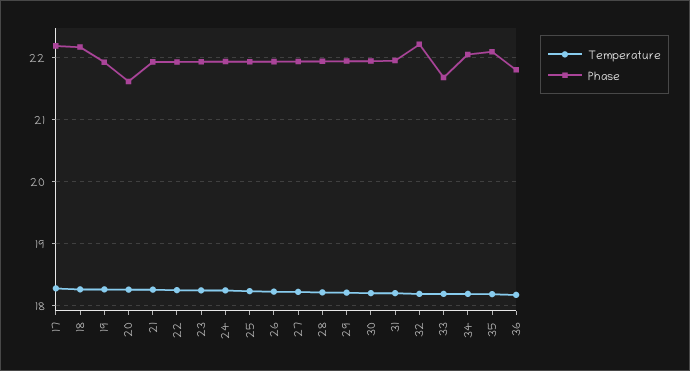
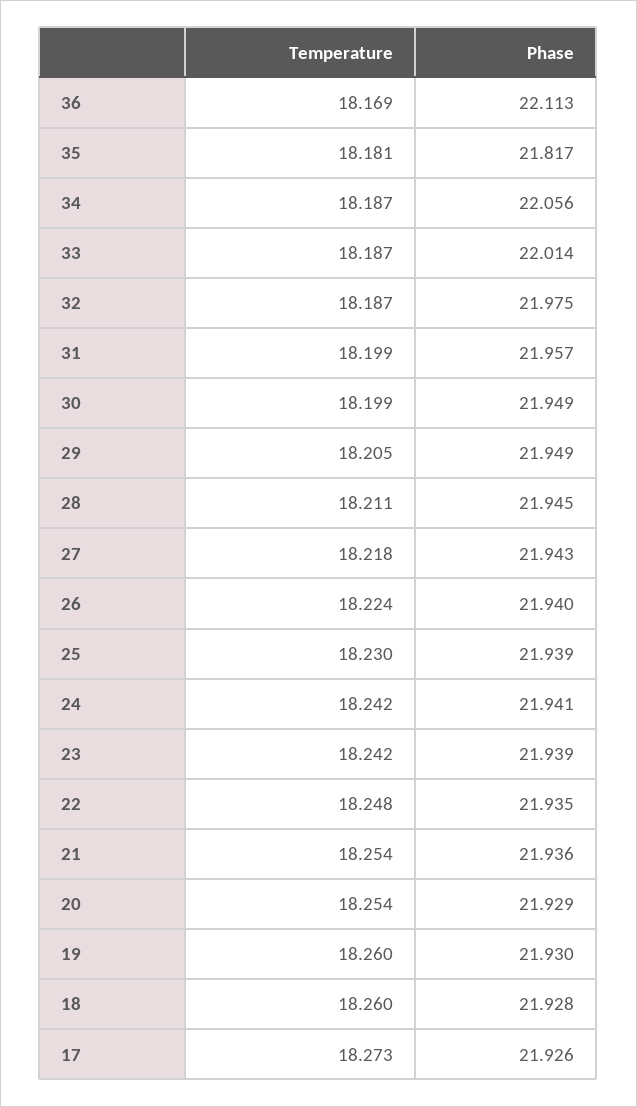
Phase, 17: 22.2 -> 21.926
Phase, 18: 22.2 -> 21.928
Phase, 20: 21.6 -> 21.929
Phase, 32: 22.2 -> 21.975
Phase, 33: 21.7 -> 22.014
Phase, 35: 22.1 -> 21.817
Phase, 36: 21.8 -> 22.113

